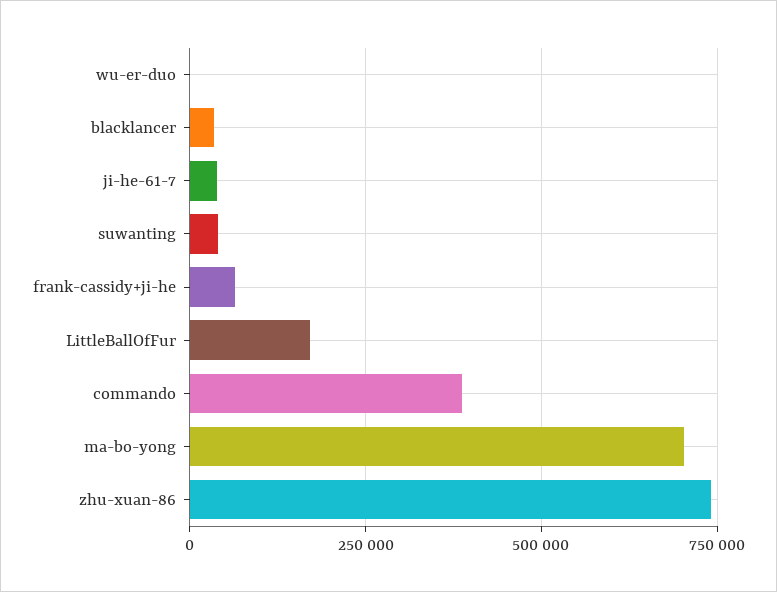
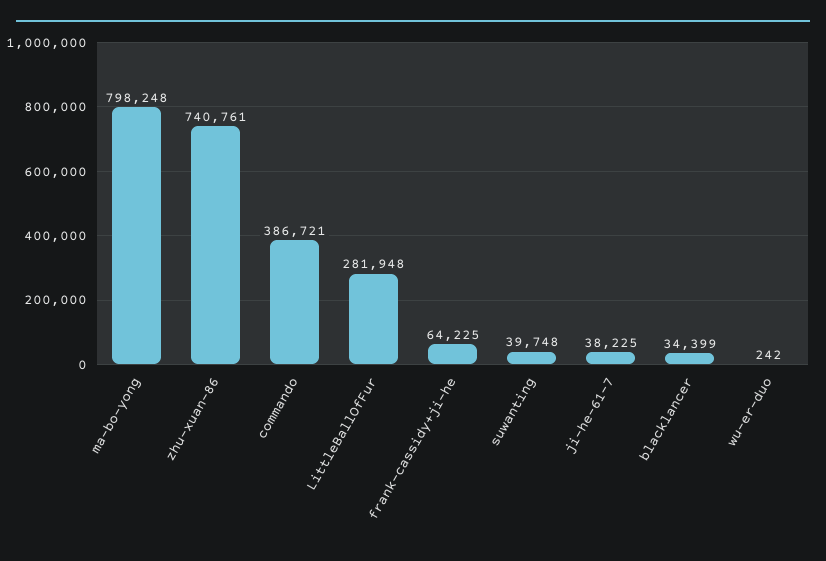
LittleBallOfFur: 175000 -> 281948
ma-bo-yong: 700000 -> 798248

